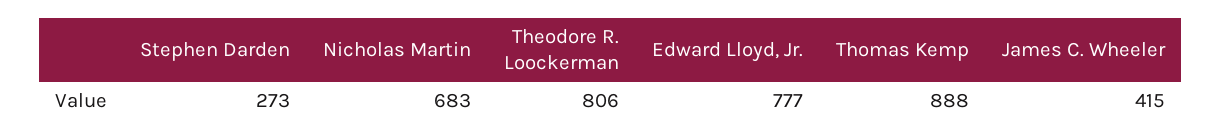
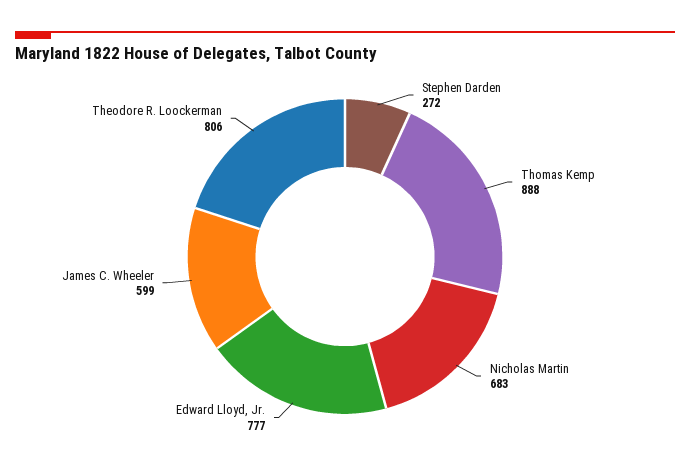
Stephen Darden: 273 -> 272
James C. Wheeler: 415 -> 599

